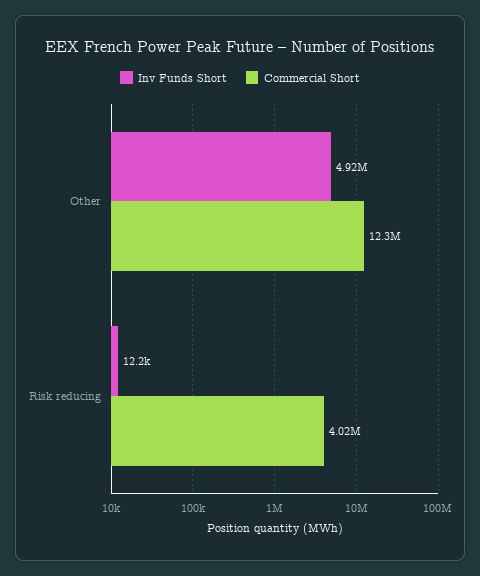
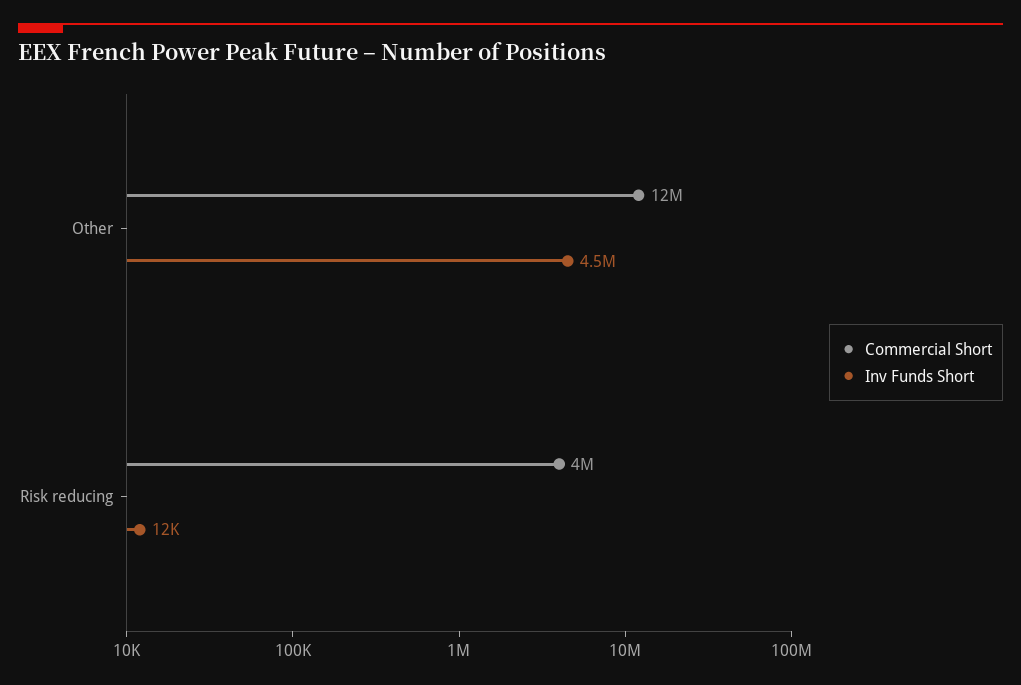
Inv Funds Short, Other: 4920000 -> 4500000

